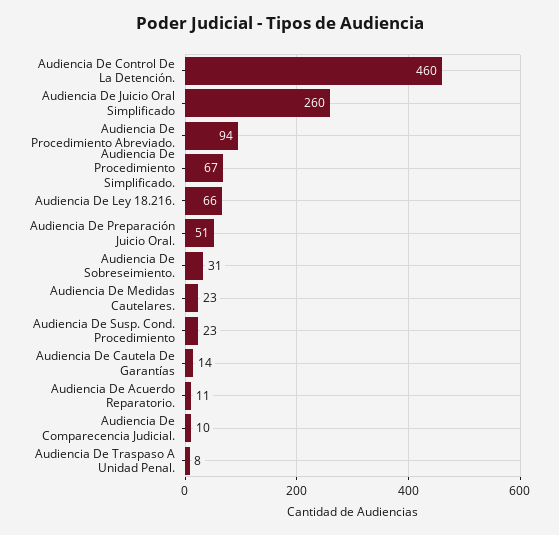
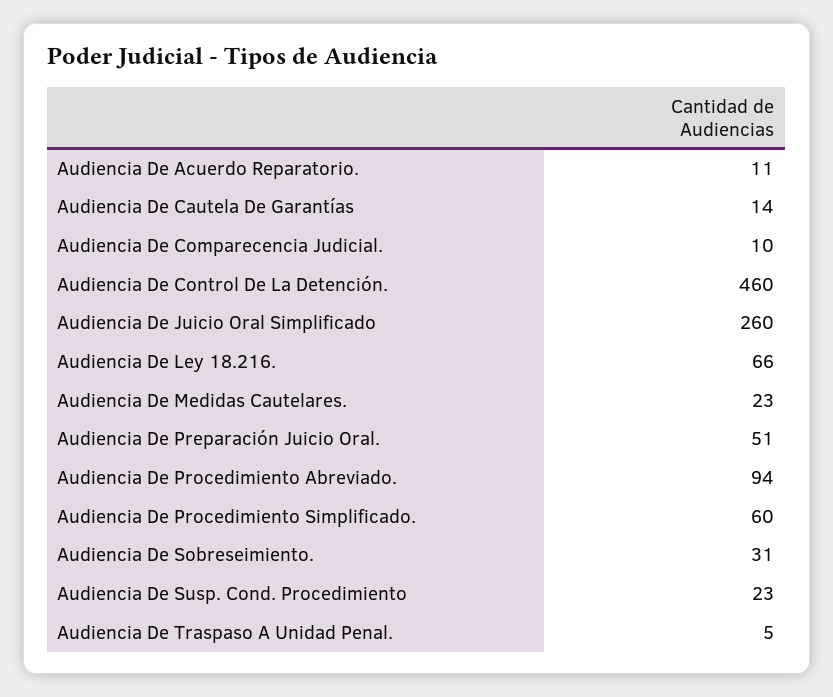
Audiencia De Procedimiento Simplificado.: 67 -> 60
Audiencia De Traspaso A Unidad Penal.: 8 -> 5

